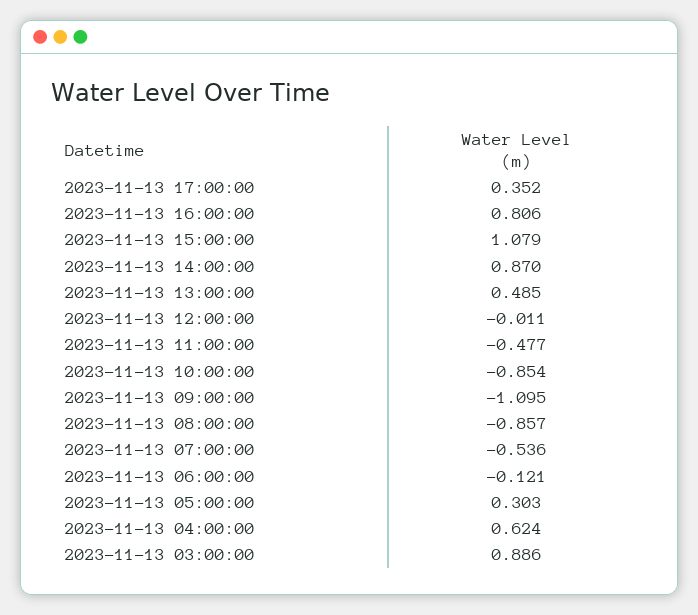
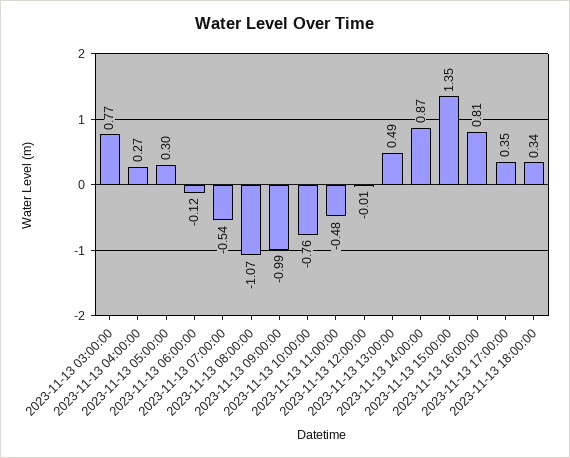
2023-11-13 15:00:00: 1.079 -> 1.35
2023-11-13 10:00:00: -0.854 -> -0.76
2023-11-13 09:00:00: -1.095 -> -0.99
2023-11-13 08:00:00: -0.857 -> -1.07
2023-11-13 04:00:00: 0.624 -> 0.27
2023-11-13 03:00:00: 0.886 -> 0.77
2023-11-13 18:00:00: none -> 0.34

